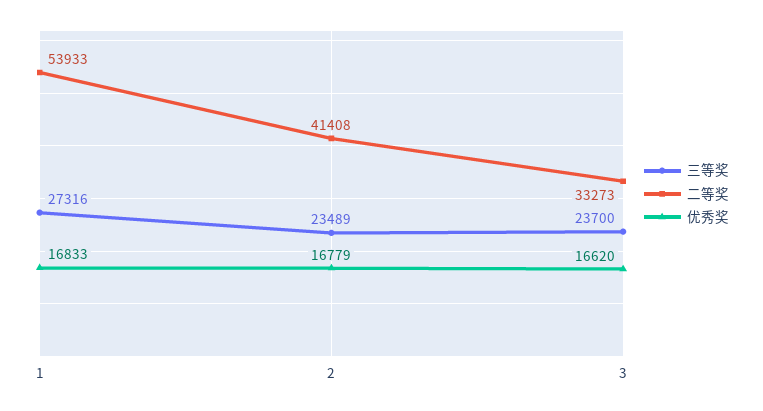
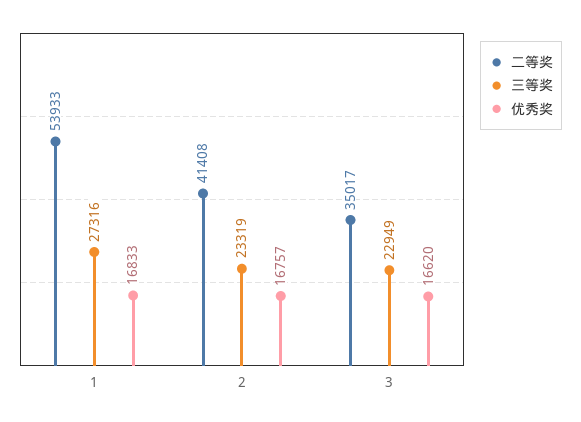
三等奖, 2: 23489 -> 23319
优秀奖, 2: 16779 -> 16757
三等奖, 3: 23700 -> 22949
二等奖, 3: 33273 -> 35017

